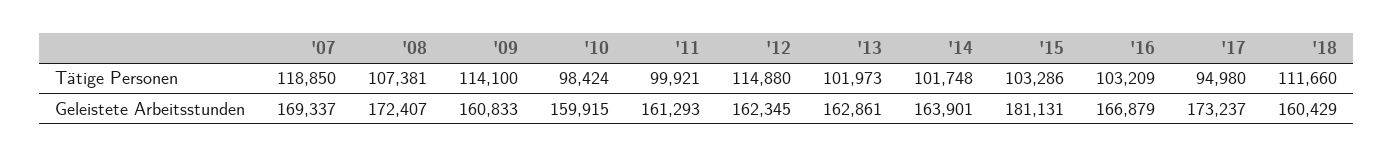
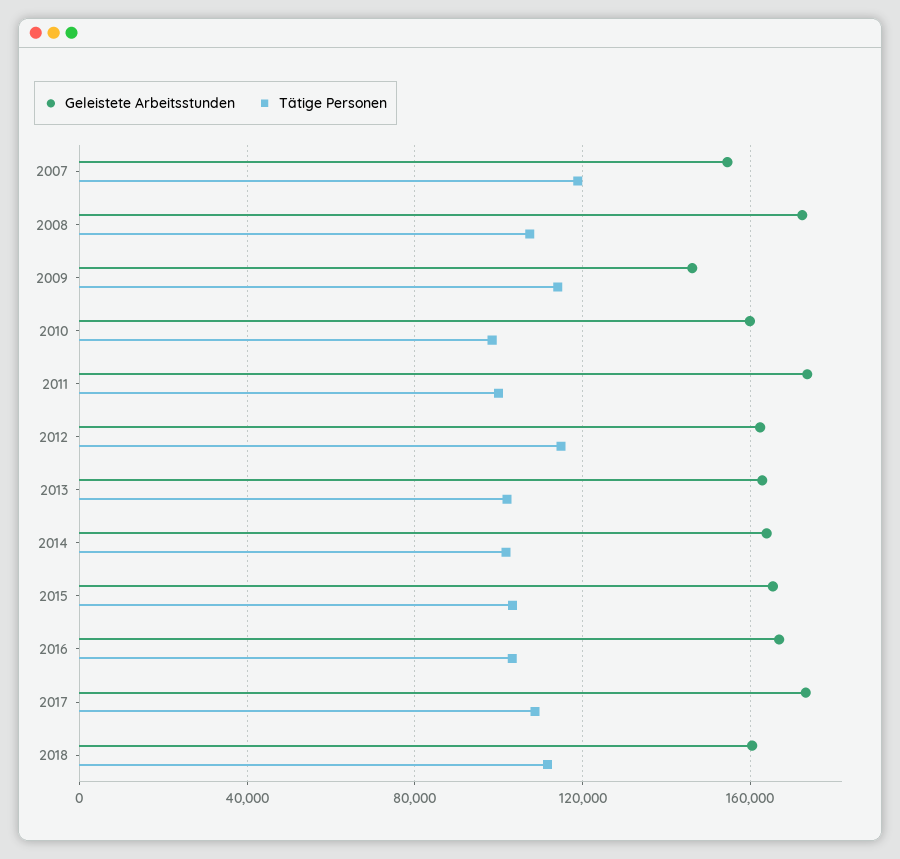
Tätige Personen, '17: 94980 -> 110000
Geleistete Arbeitsstunden, '07: 169337 -> 155000
Geleistete Arbeitsstunden, '09: 160833 -> 145000
Geleistete Arbeitsstunden, '11: 161293 -> 175000
Geleistete Arbeitsstunden, '15: 181131 -> 165000

